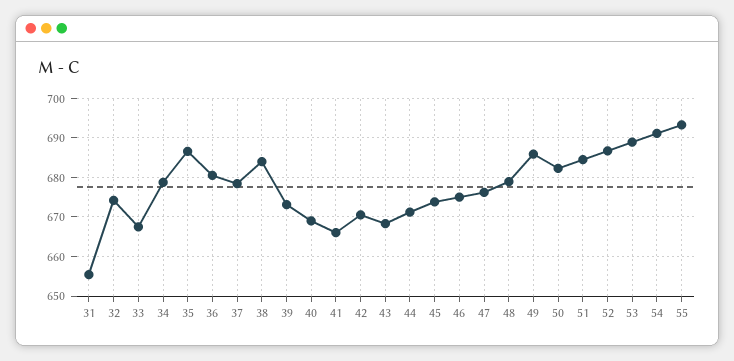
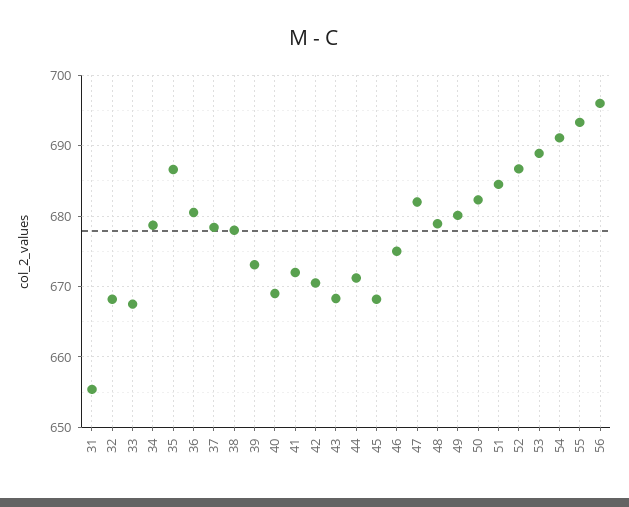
32: 674 -> 668
38: 684 -> 678
41: 666 -> 672
45: 674 -> 668
47: 676 -> 682
49: 686 -> 680
56: none -> 696

